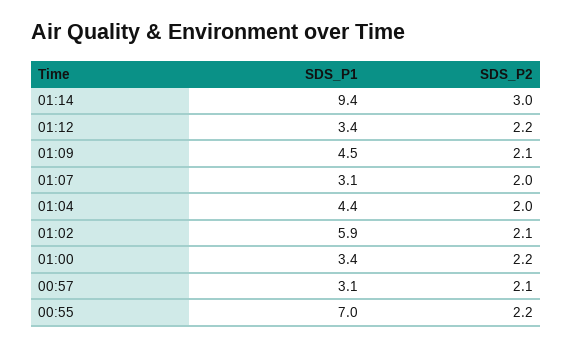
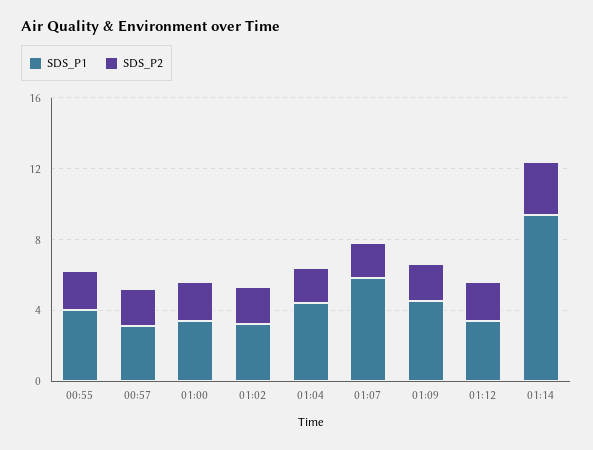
SDS_P1, 01:07: 3.1 -> 6
SDS_P1, 01:02: 5.9 -> 3
SDS_P1, 00:55: 7 -> 4

